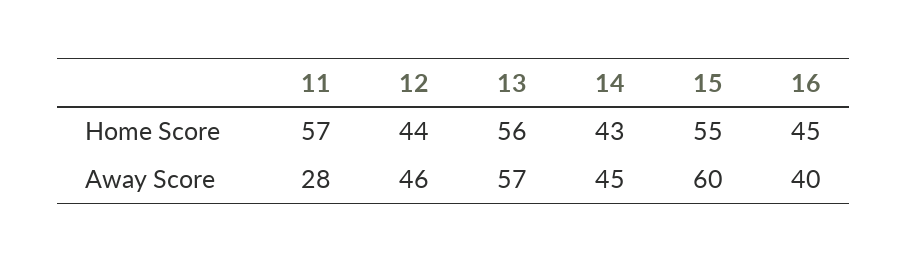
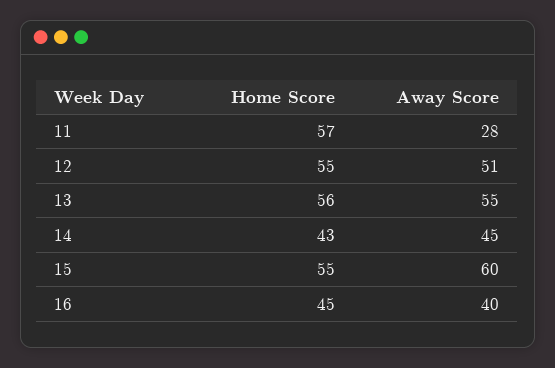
12, Home Score: 44 -> 55
12, Away Score: 46 -> 51
13, Away Score: 57 -> 55

